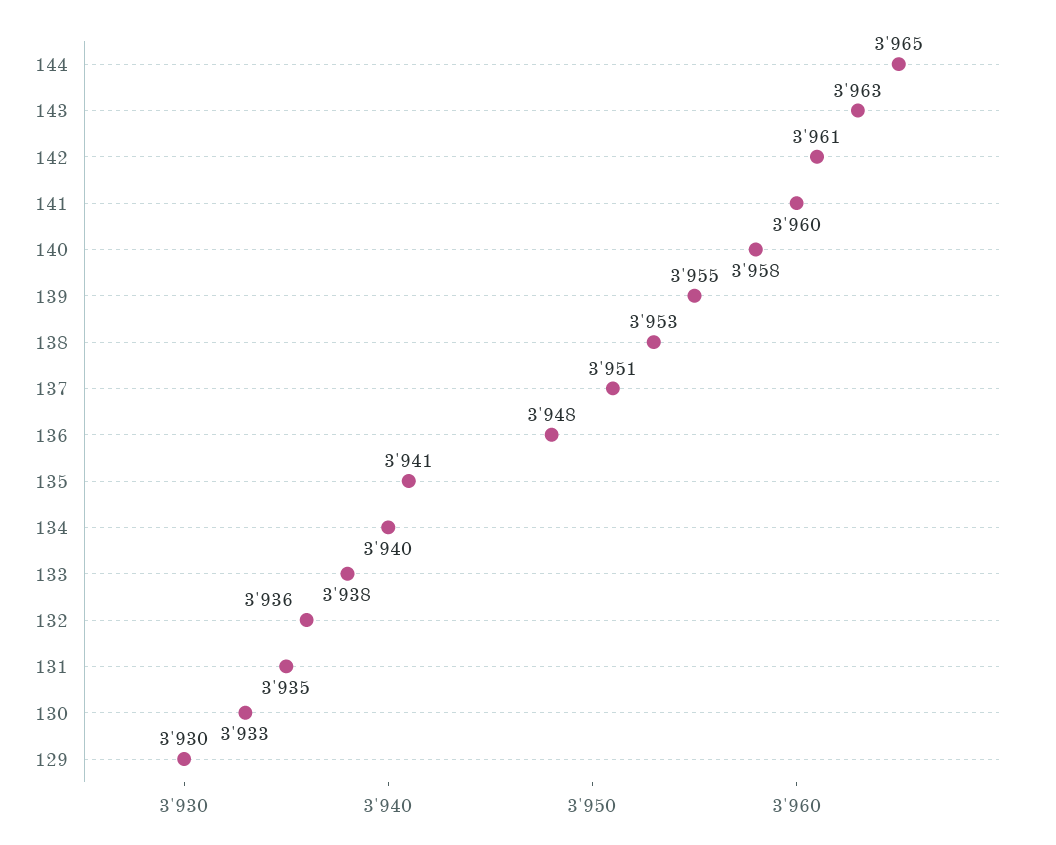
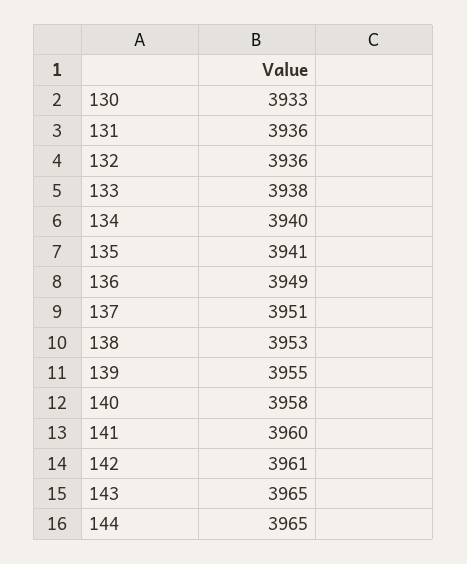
143: 3963 -> 3965
136: 3948 -> 3949
131: 3935 -> 3936
129: 3930 -> none

